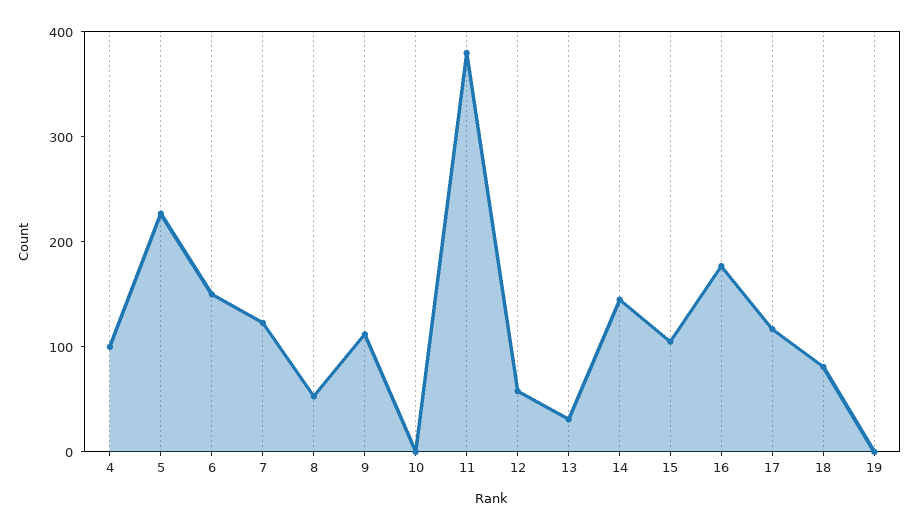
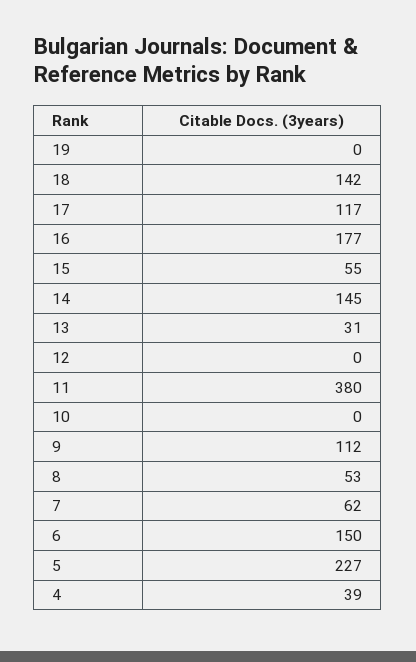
4: 100 -> 39
7: 120 -> 62
12: 60 -> 0
15: 100 -> 55
18: 80 -> 142

